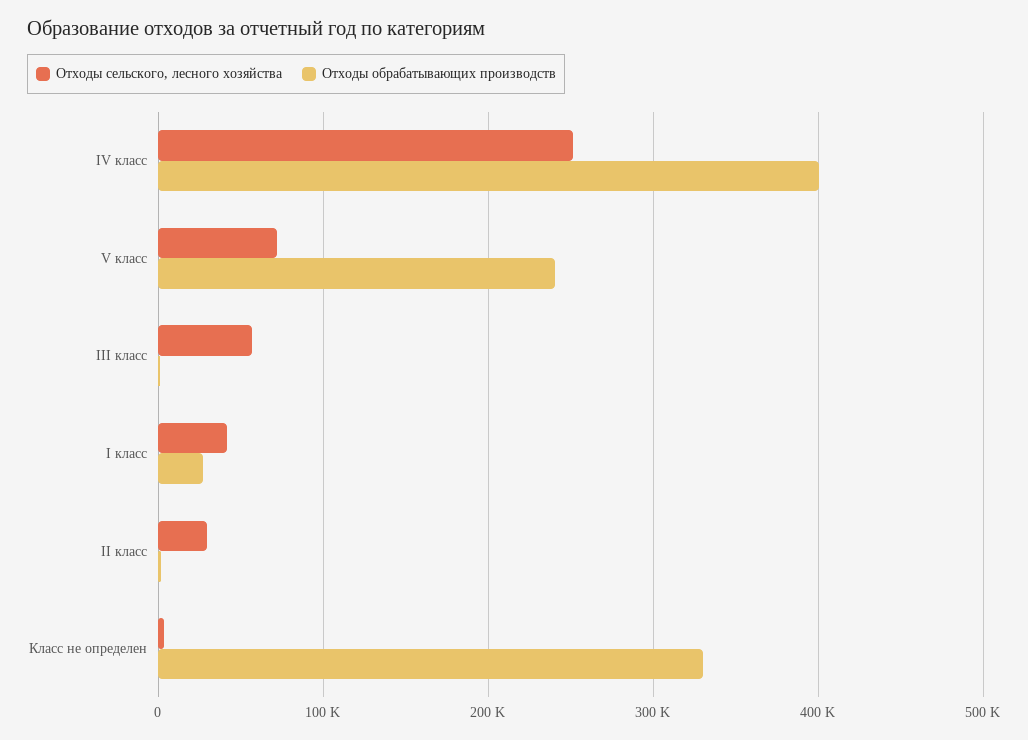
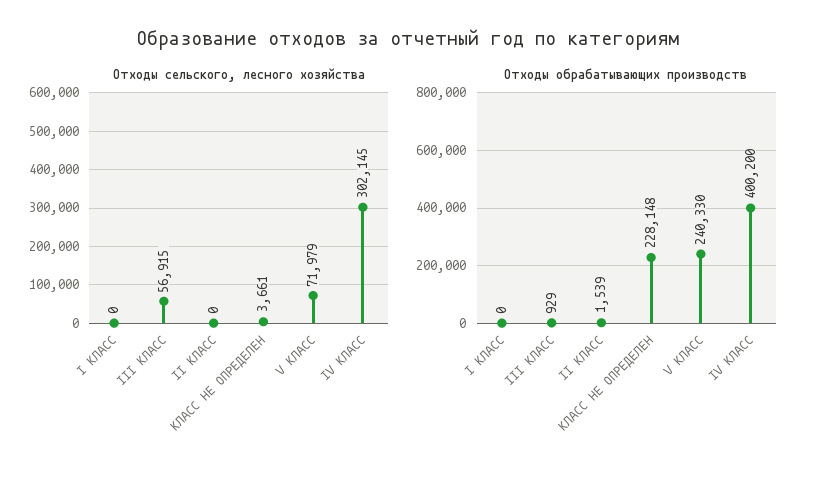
Отходы сельского, лесного хозяйства, IV класс: 250000 -> 302145
Отходы сельского, лесного хозяйства, I класс: 40000 -> 0
Отходы обрабатывающих производств, I класс: 30000 -> 0
Отходы сельского, лесного хозяйства, II класс: 30000 -> 0
Отходы обрабатывающих производств, Класс не определен: 330000 -> 228148

